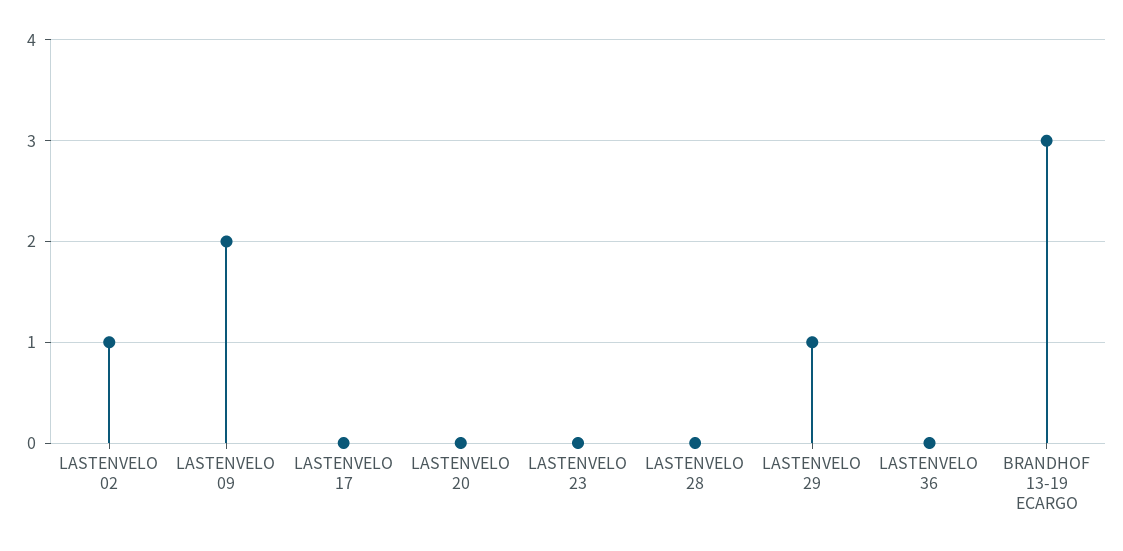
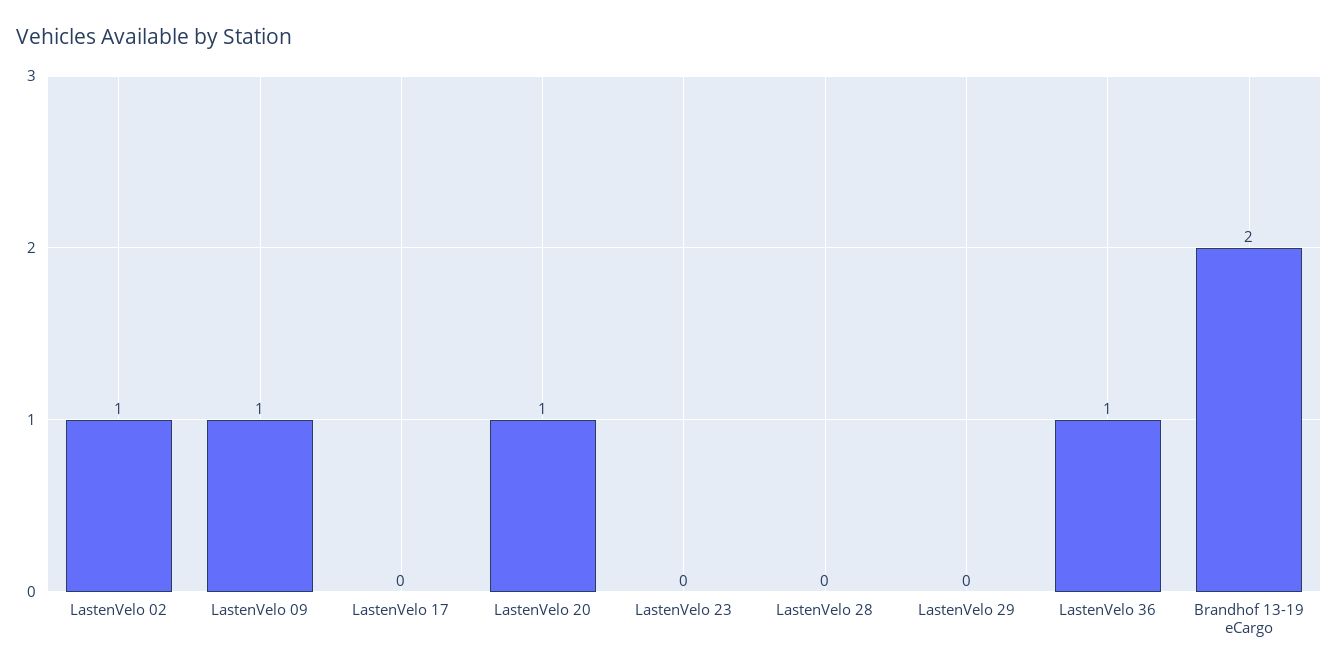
LASTENVELO 09: 2 -> 1
LASTENVELO 20: 0 -> 1
LASTENVELO 29: 1 -> 0
LASTENVELO 36: 0 -> 1
BRANDHOF 13-19 ECARGO: 3 -> 2

